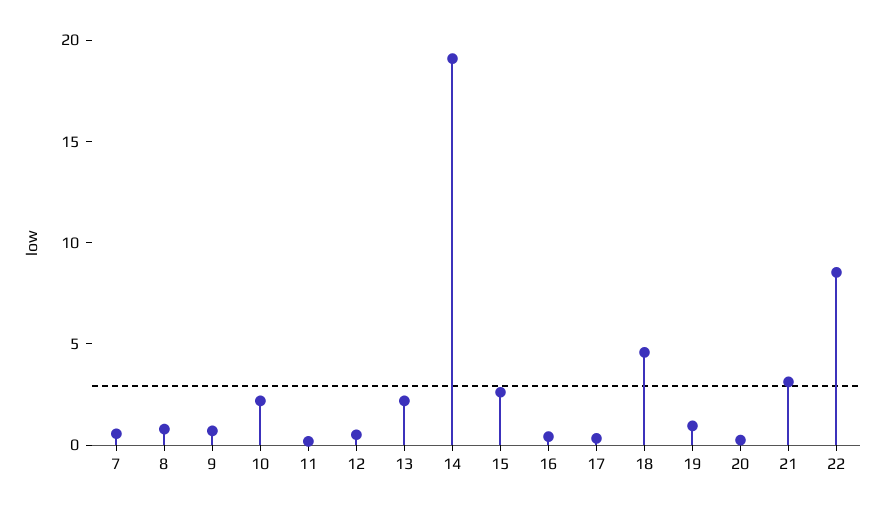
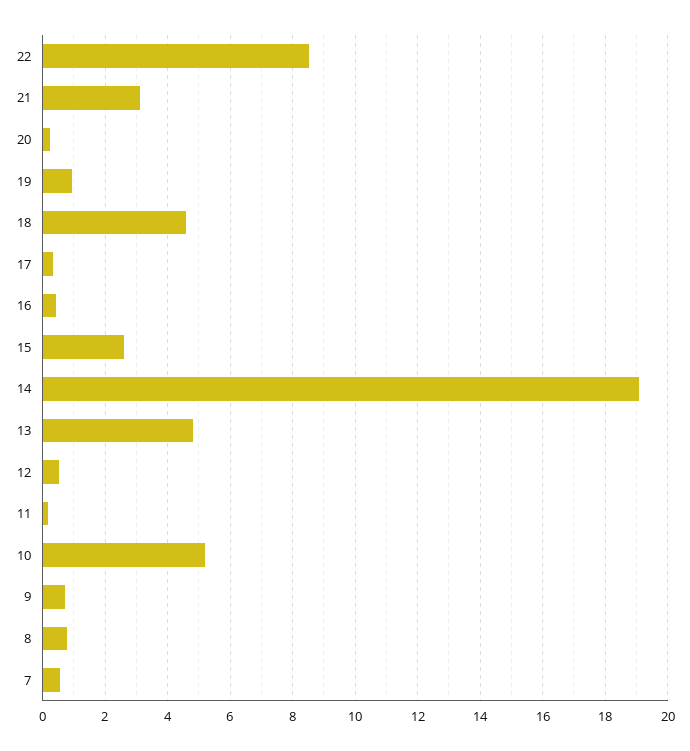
10: 2 -> 5.2
13: 2 -> 4.8

